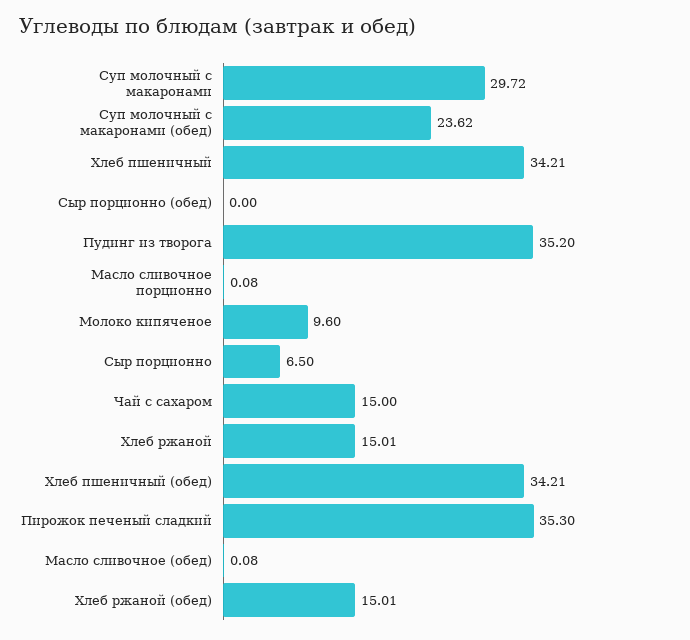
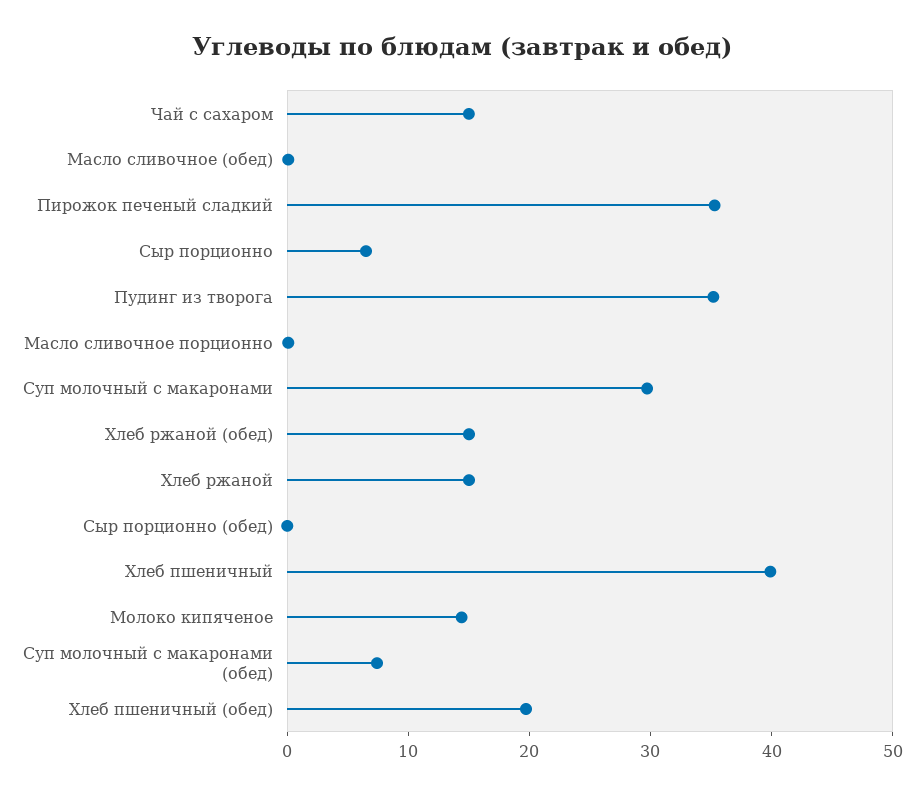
Суп молочный с макаронами (обед): 23.62 -> 8
Хлеб пшеничный: 34.21 -> 40
Молоко кипяченое: 9.6 -> 14
Хлеб пшеничный (обед): 34.21 -> 20

